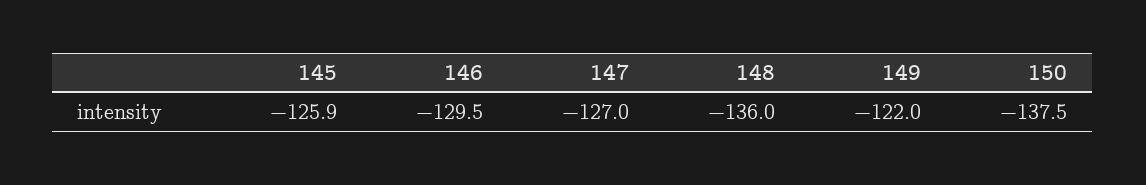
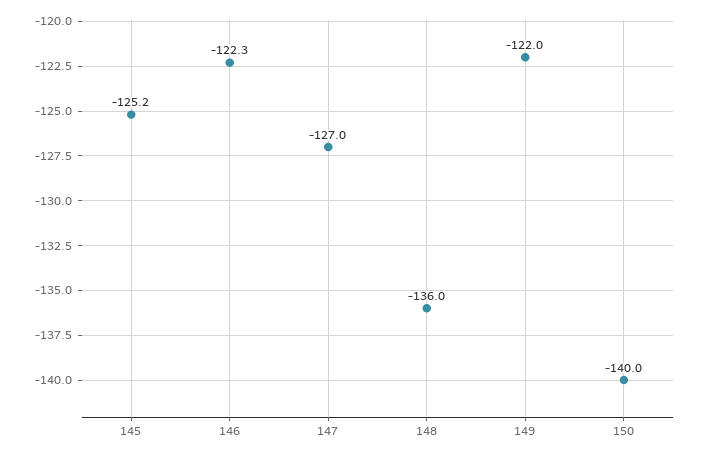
145: -125.9 -> -125.2
146: -129.5 -> -122.3
150: -137.5 -> -140

